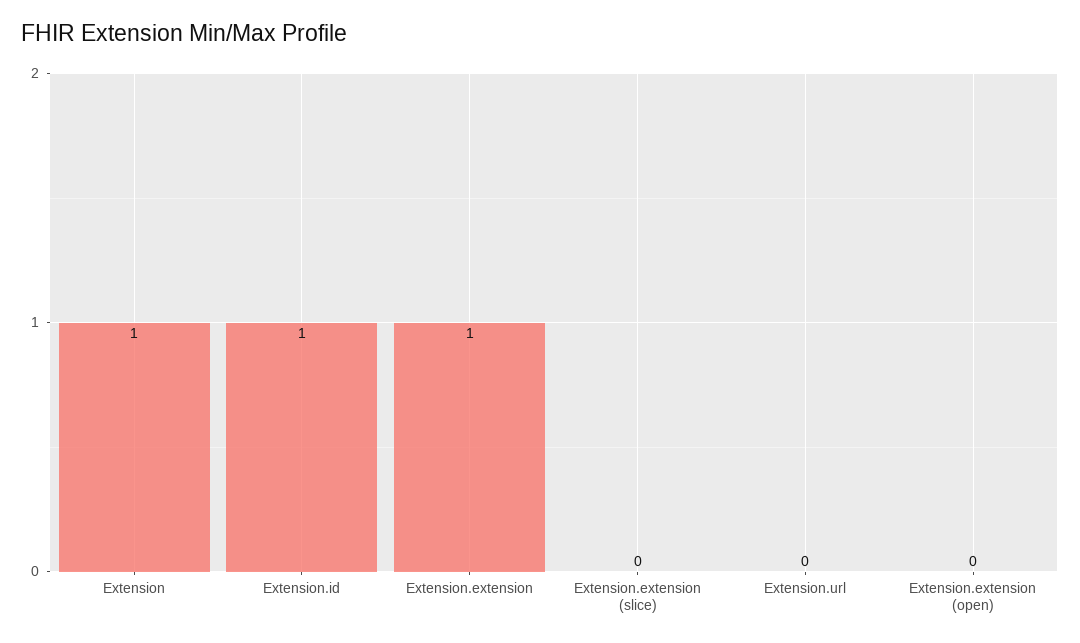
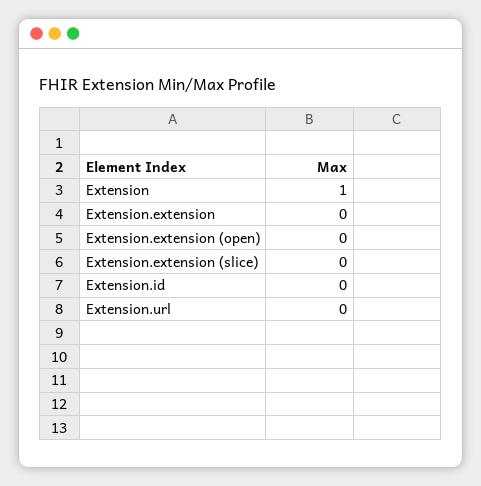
Extension.id: 1 -> 0
Extension.extension: 1 -> 0

